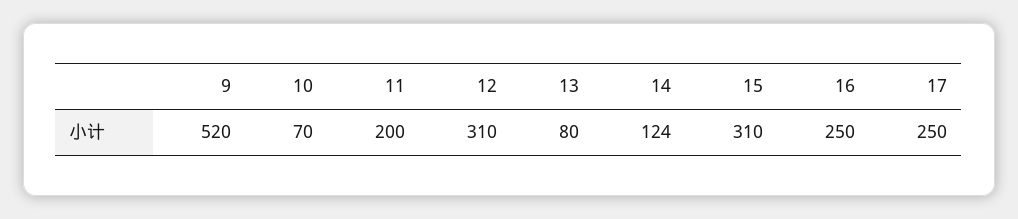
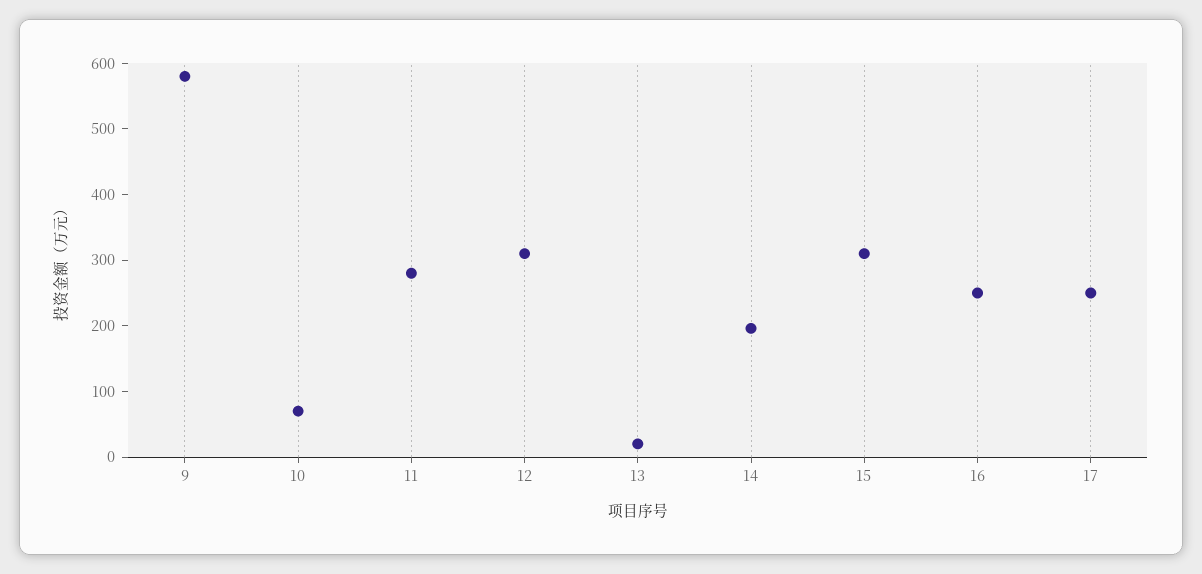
9: 520 -> 580
11: 200 -> 280
13: 80 -> 20
14: 124 -> 200

